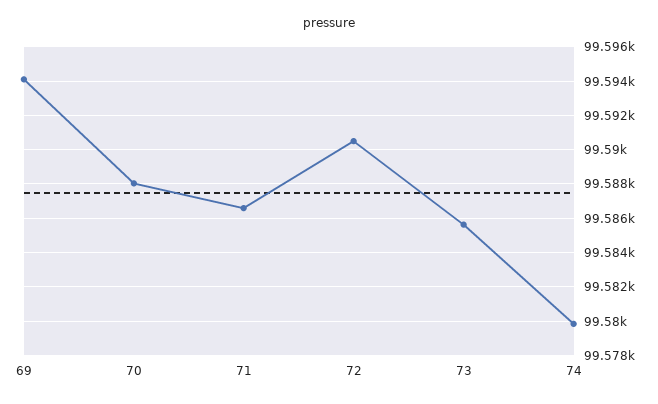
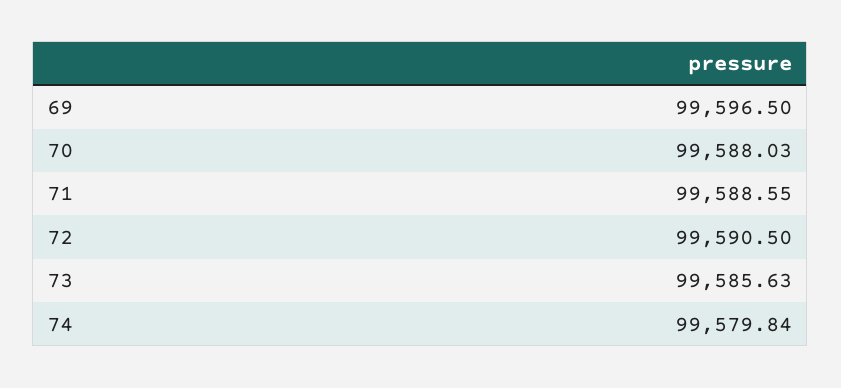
69: 99594 -> 99596.5
71: 99586.5 -> 99588.55

